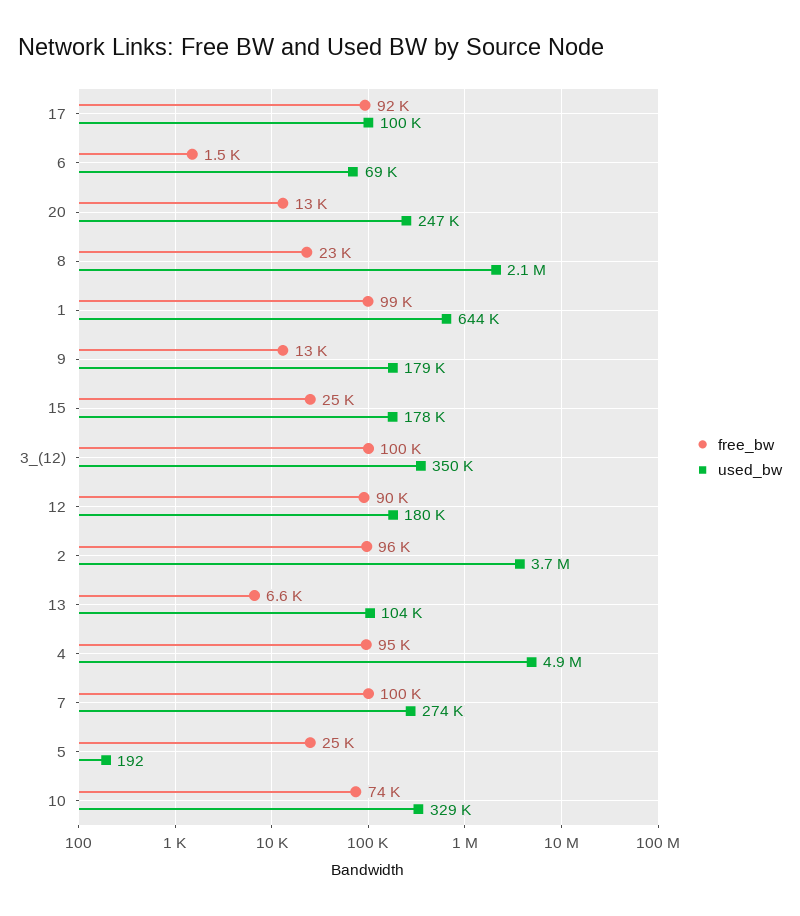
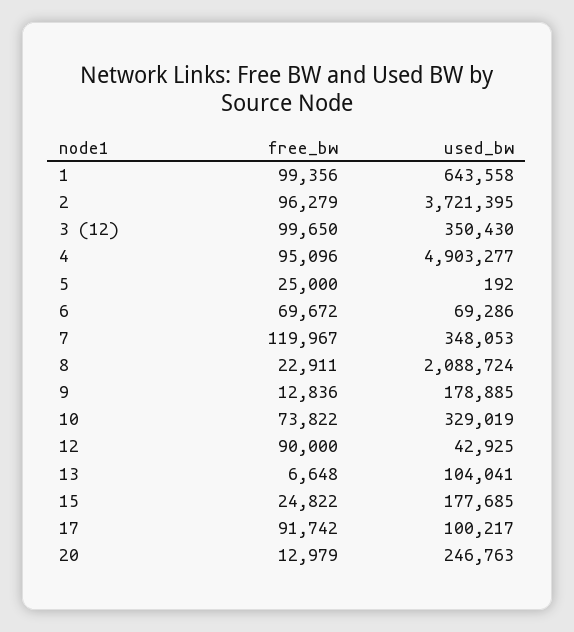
free_bw, 6: 1500 -> 69672
used_bw, 12: 180000 -> 42925
free_bw, 7: 100000 -> 119967
used_bw, 7: 274000 -> 348053

